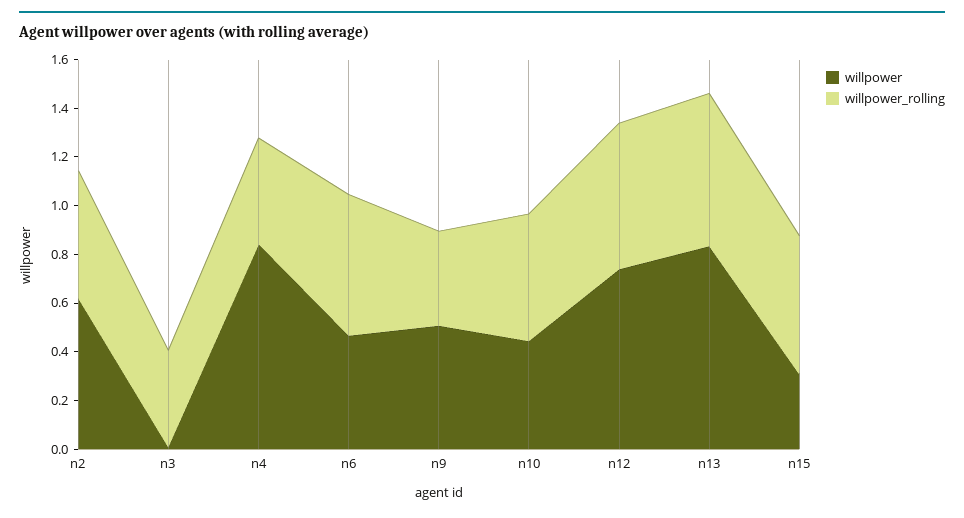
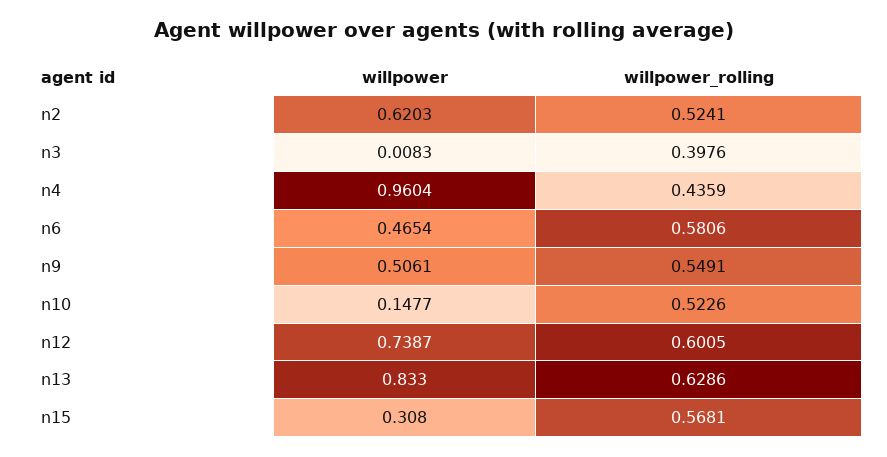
willpower, n4: 0.85 -> 0.9604
willpower_rolling, n9: 0.4 -> 0.5491
willpower, n10: 0.45 -> 0.1477

